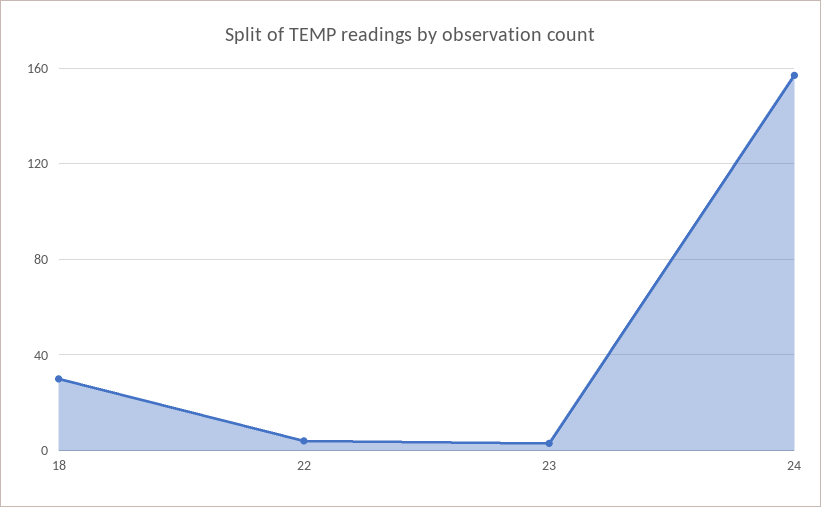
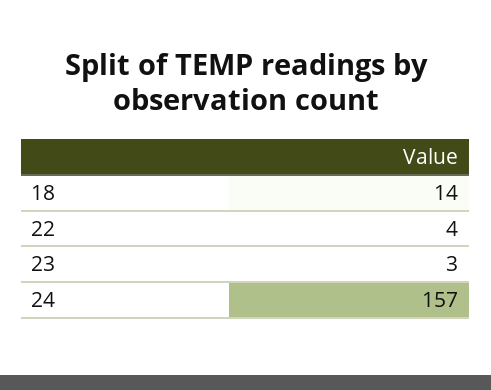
18: 30 -> 14

